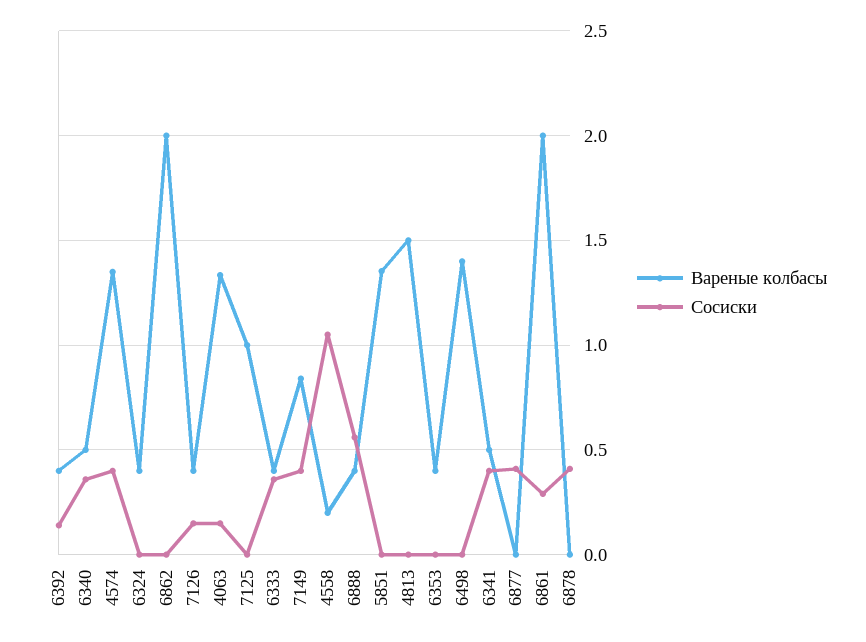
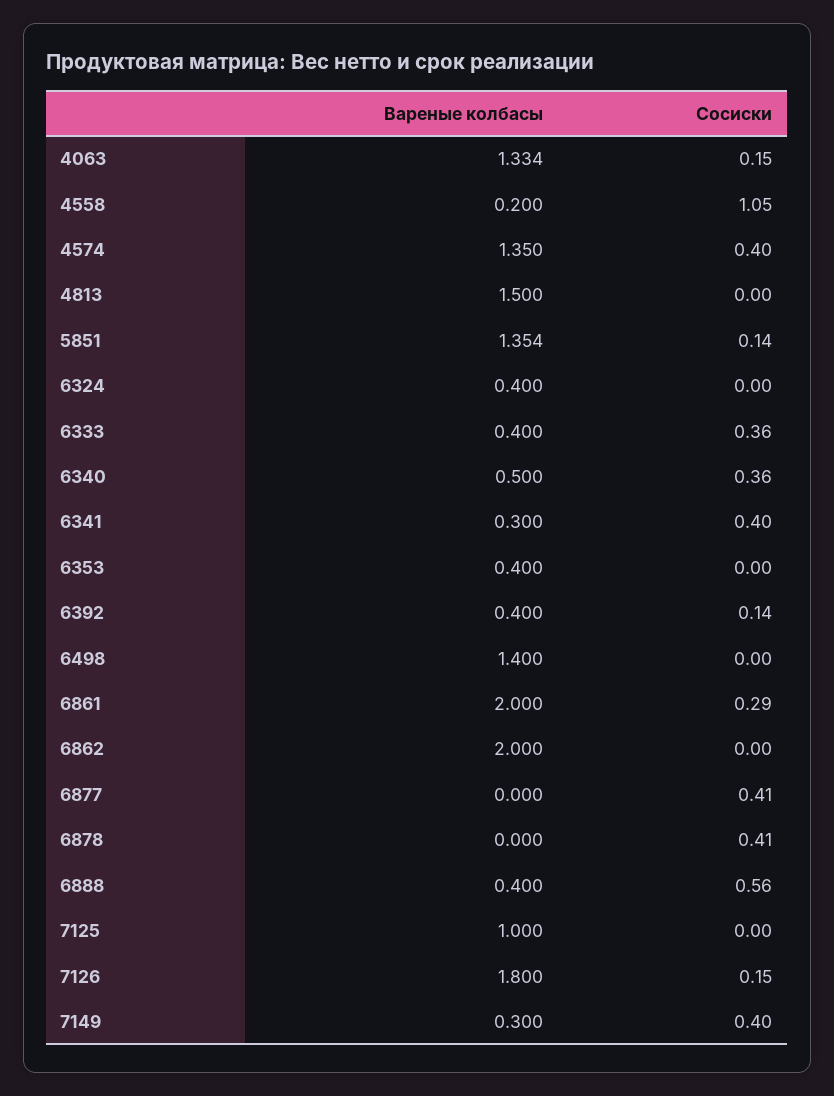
Вареные колбасы, 7126: 0.4 -> 1.8
Вареные колбасы, 7149: 0.85 -> 0.3
Сосиски, 5851: 0 -> 0.14
Вареные колбасы, 6341: 0.5 -> 0.3

